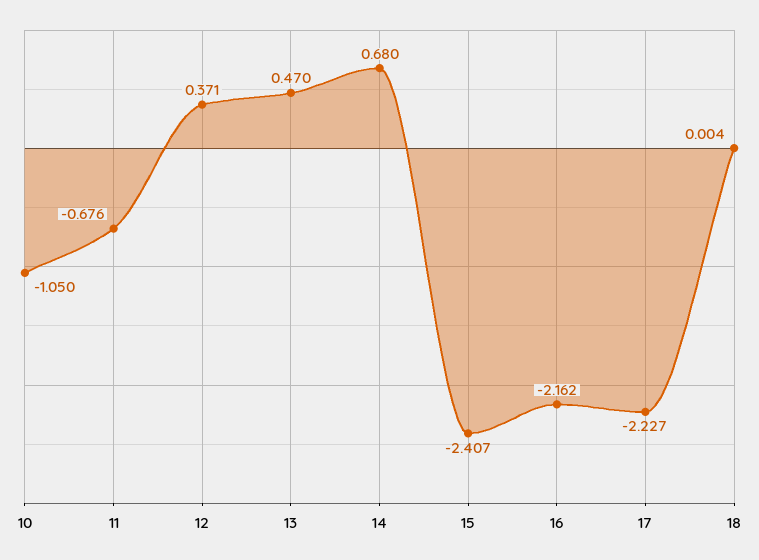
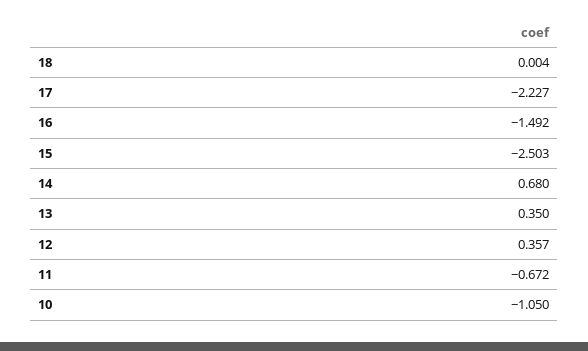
11: -0.676 -> -0.672
12: 0.371 -> 0.357
13: 0.47 -> 0.35
15: -2.407 -> -2.503
16: -2.162 -> -1.492

